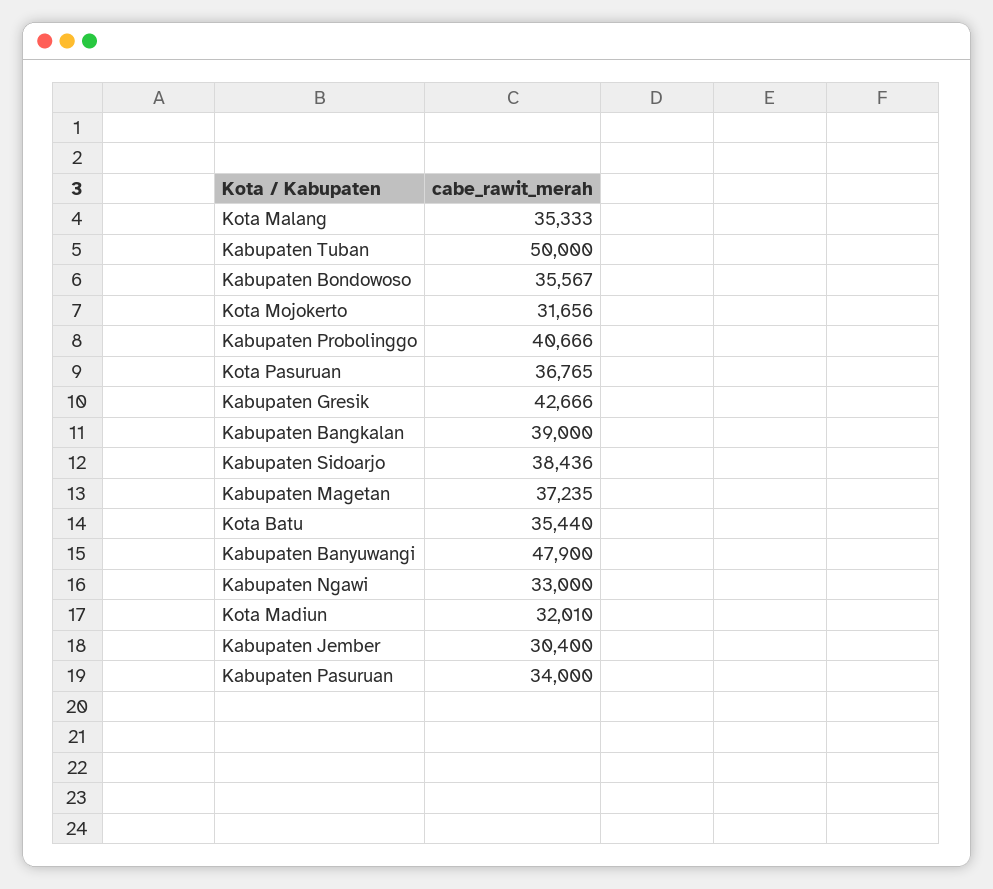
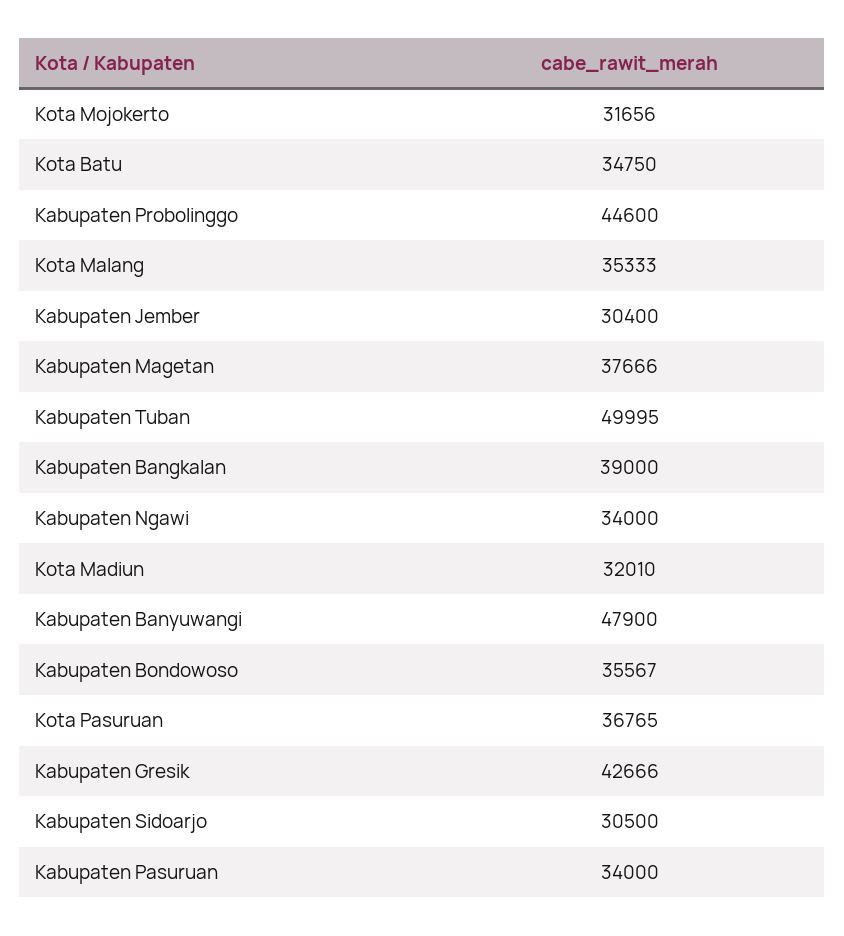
Kabupaten Tuban: 50000 -> 49995
Kabupaten Probolinggo: 40666 -> 44600
Kabupaten Sidoarjo: 38436 -> 30500
Kabupaten Magetan: 37235 -> 37666
Kota Batu: 35440 -> 34750
Kabupaten Ngawi: 33000 -> 34000

